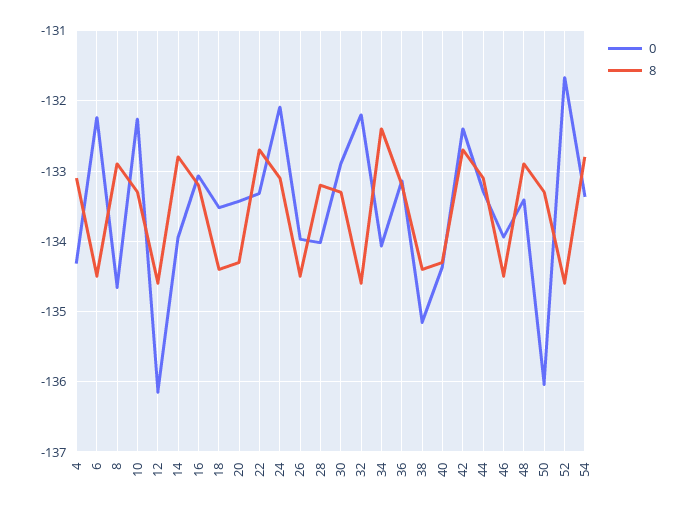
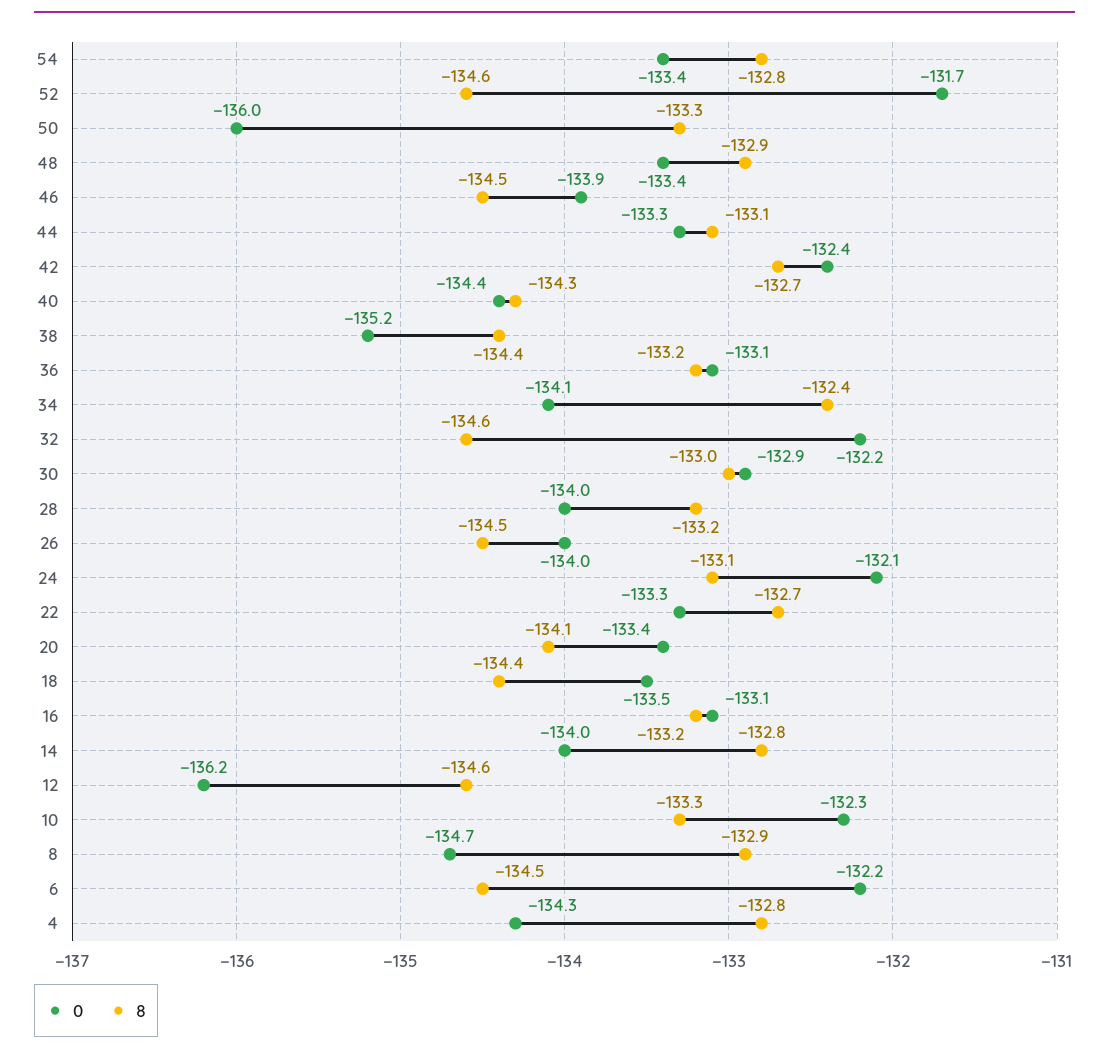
8, 4: -133.1 -> -132.8
8, 20: -134.3 -> -134.1
8, 30: -133.3 -> -133

